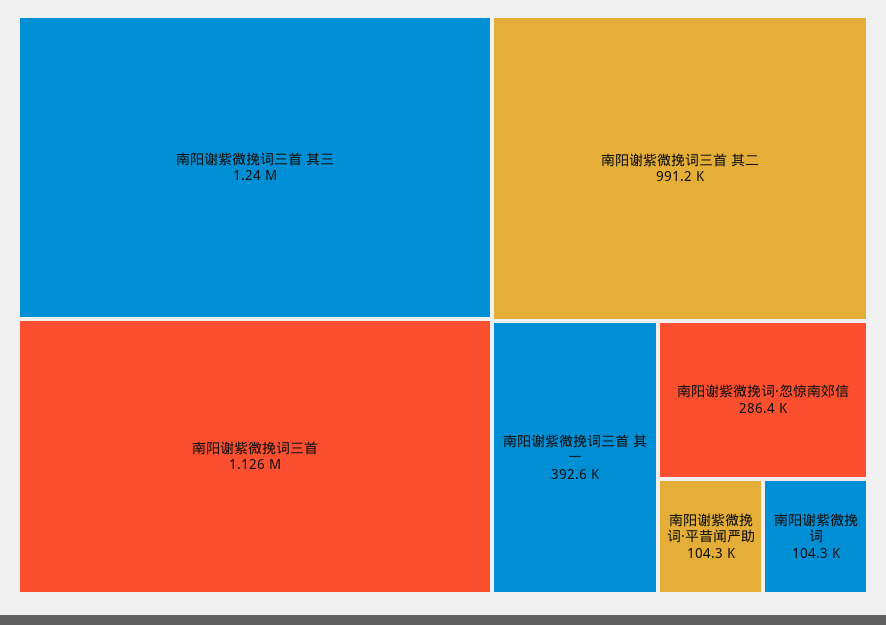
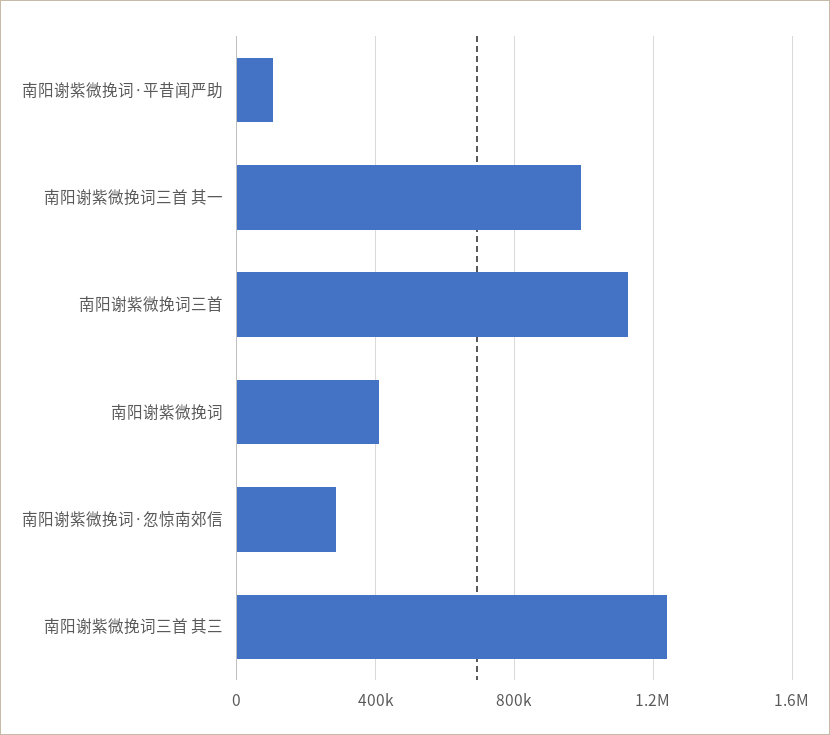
南阳谢紫微挽词三首 其二: 991200 -> none
南阳谢紫微挽词三首 其一: 392600 -> 1000000
南阳谢紫微挽词: 104300 -> 400000

